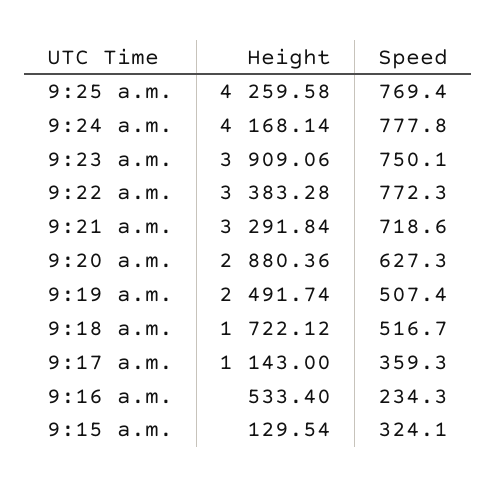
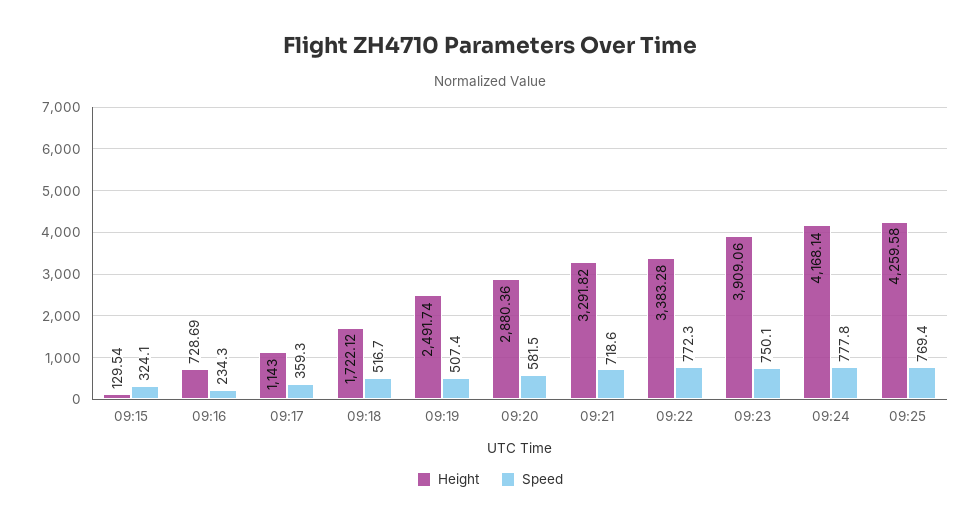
Height, 9:21 a.m.: 3291.84 -> 3291.82
Speed, 9:20 a.m.: 627.3 -> 581.5
Height, 9:16 a.m.: 533.4 -> 728.69

